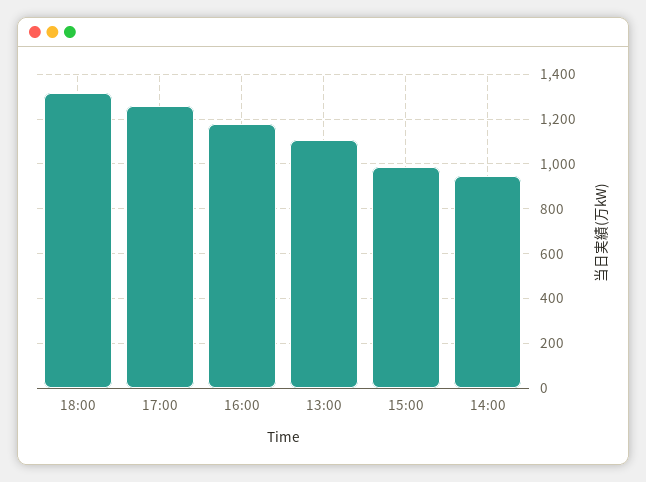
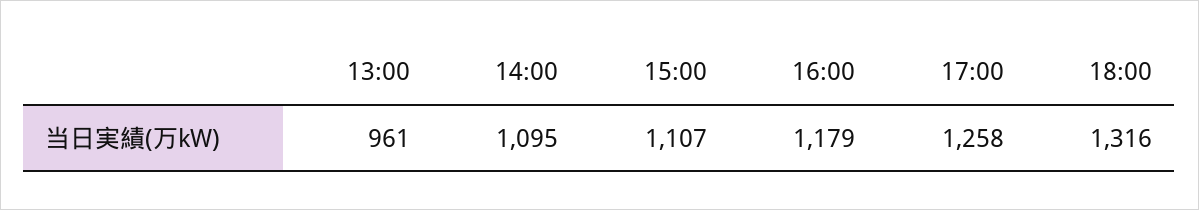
13:00: 1100 -> 961
15:00: 1000 -> 1107
14:00: 950 -> 1095

